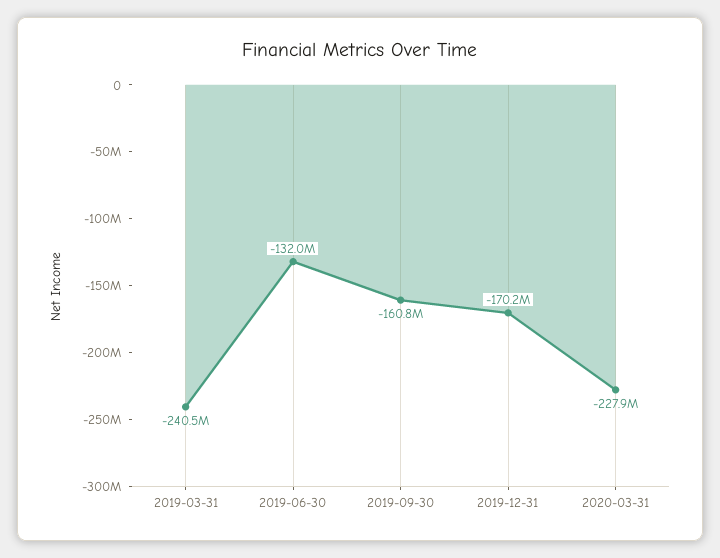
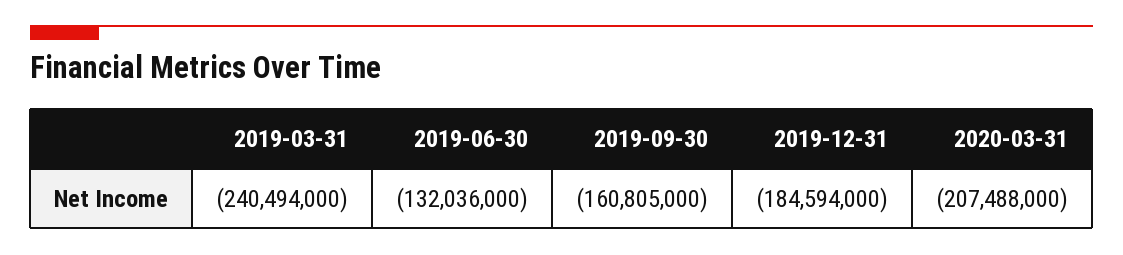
2019-12-31: -170200000 -> -184594000
2020-03-31: -227900000 -> -207488000

